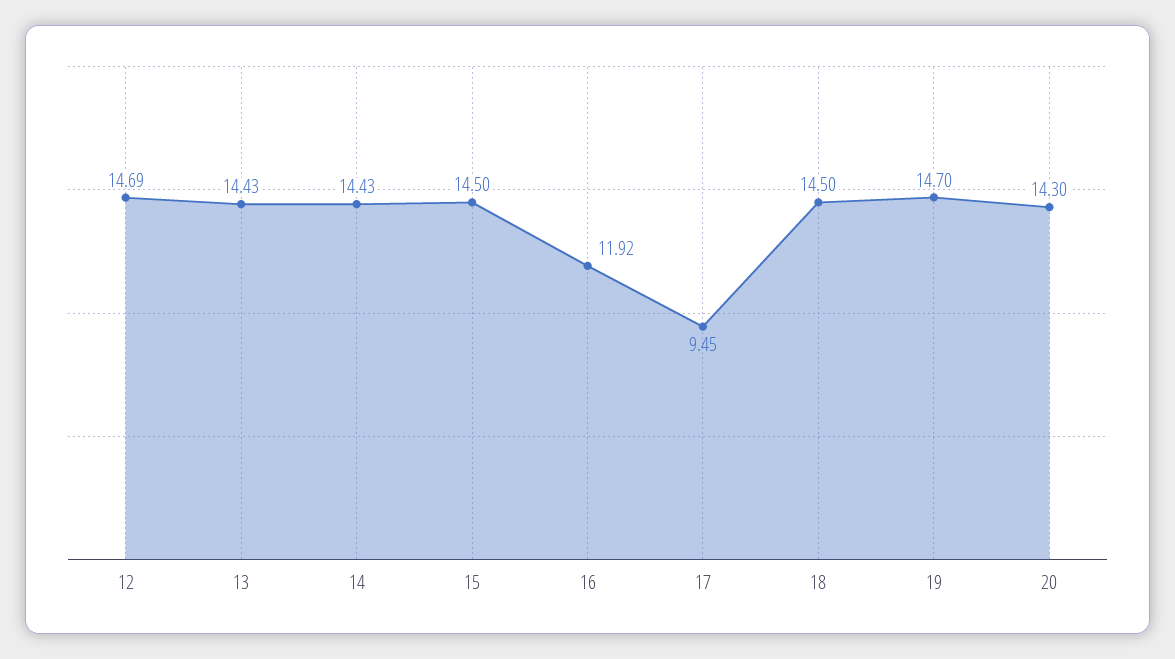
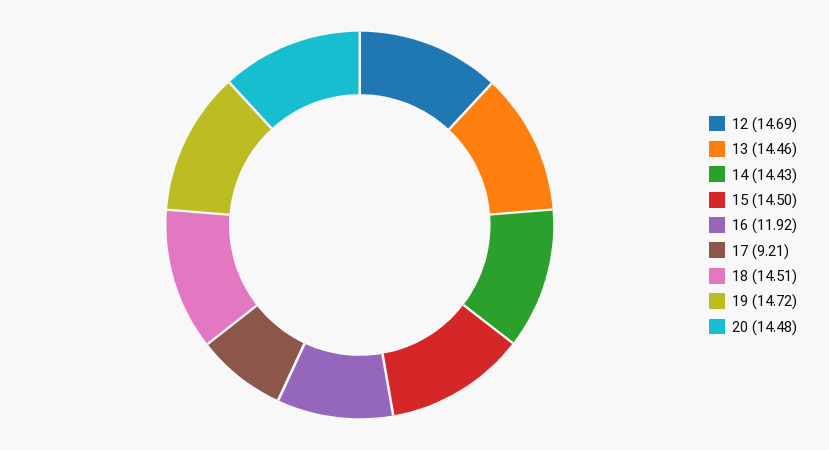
13: 14.43 -> 14.46
17: 9.45 -> 9.21
18: 14.5 -> 14.51
19: 14.7 -> 14.72
20: 14.3 -> 14.48

